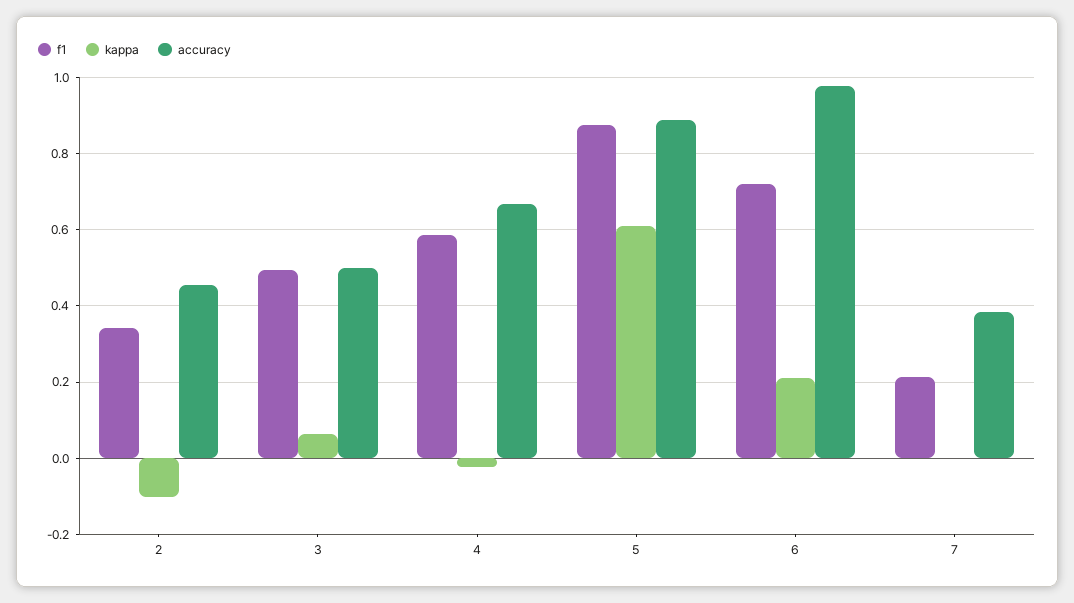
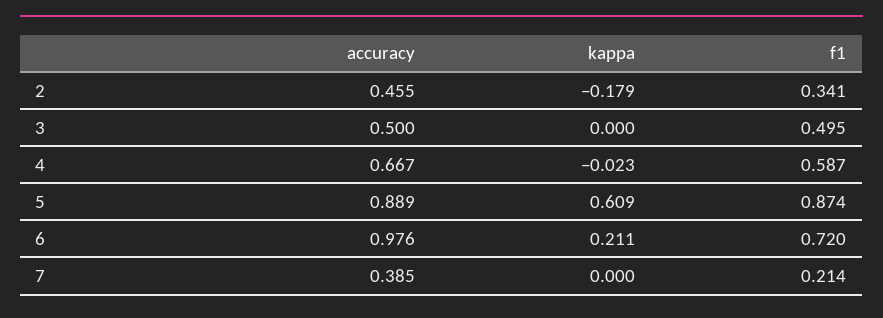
kappa, 2: -0.1 -> -0.179
kappa, 3: 0.06 -> 0

